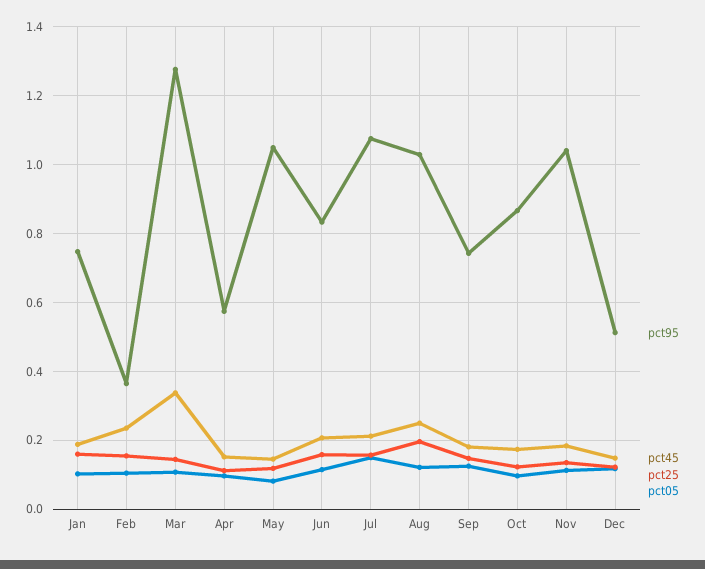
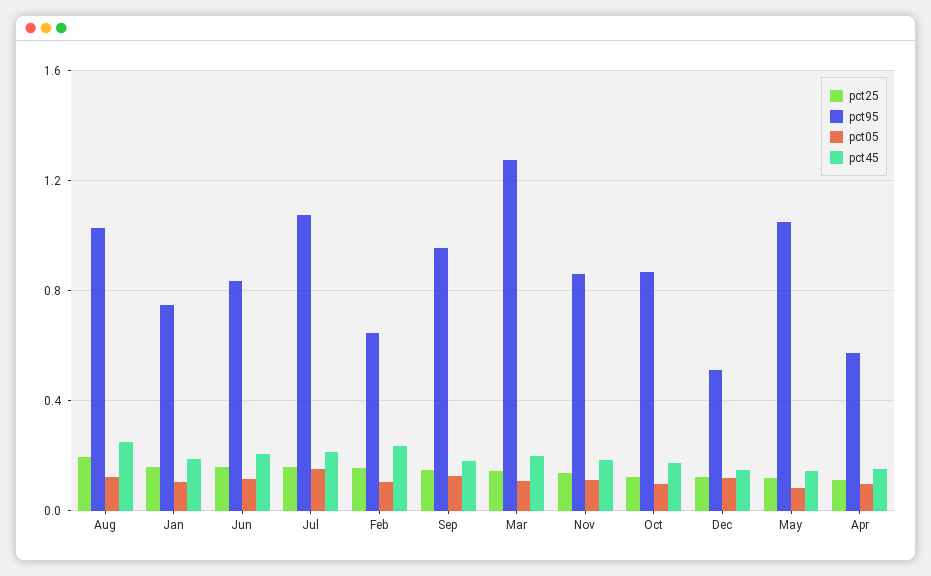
pct95, Feb: 0.36 -> 0.65
pct45, Mar: 0.34 -> 0.2
pct95, Sep: 0.74 -> 0.95
pct95, Nov: 1.04 -> 0.85

